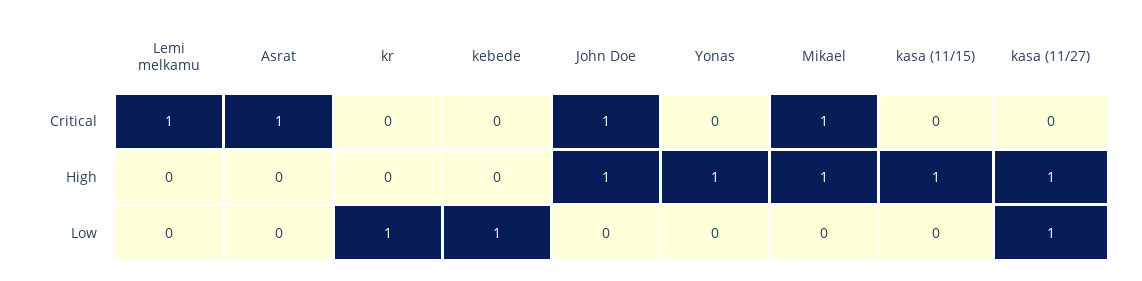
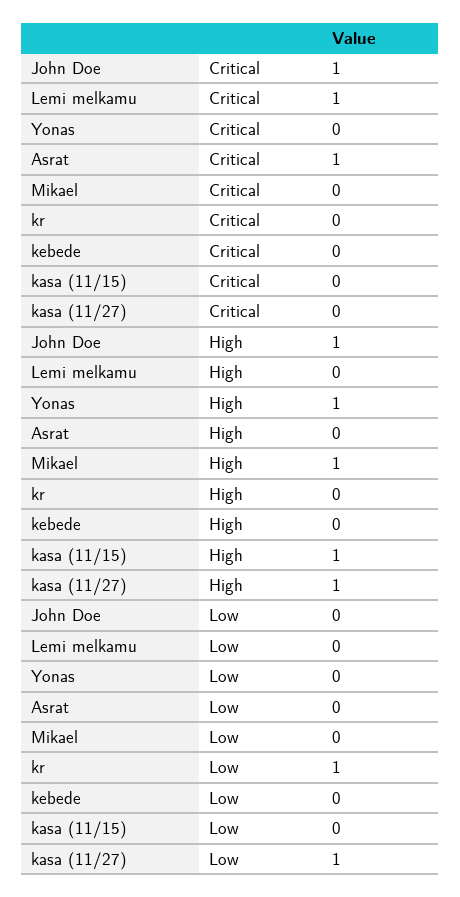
Mikael, Critical: 1 -> 0
kebede, Low: 1 -> 0

